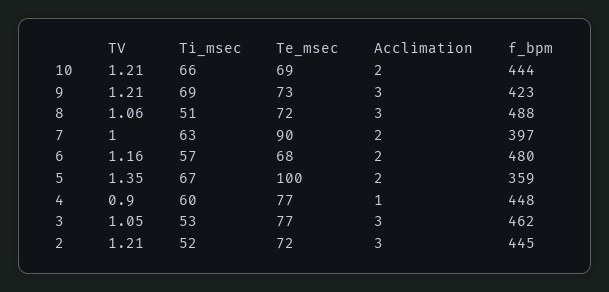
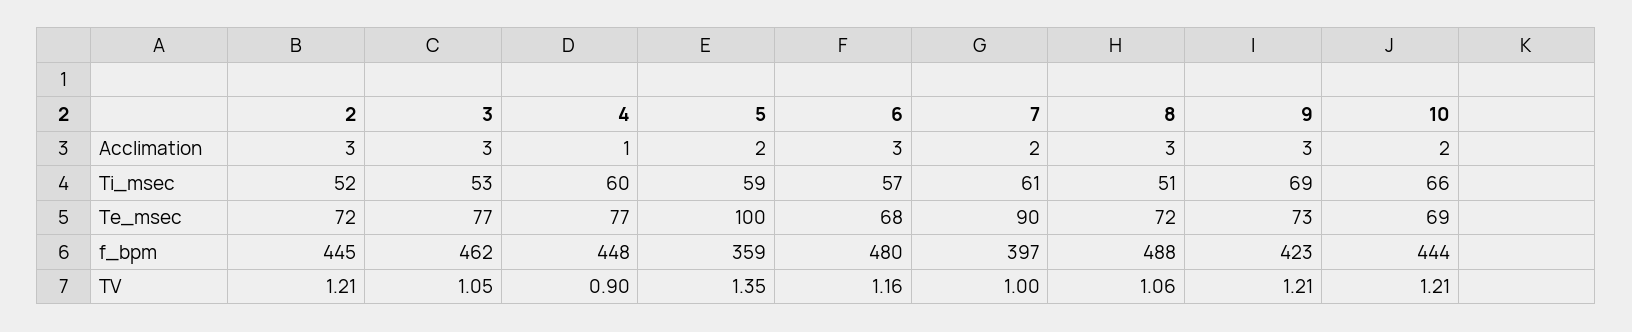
Ti_msec, 7: 63 -> 61
Acclimation, 6: 2 -> 3
Ti_msec, 5: 67 -> 59

